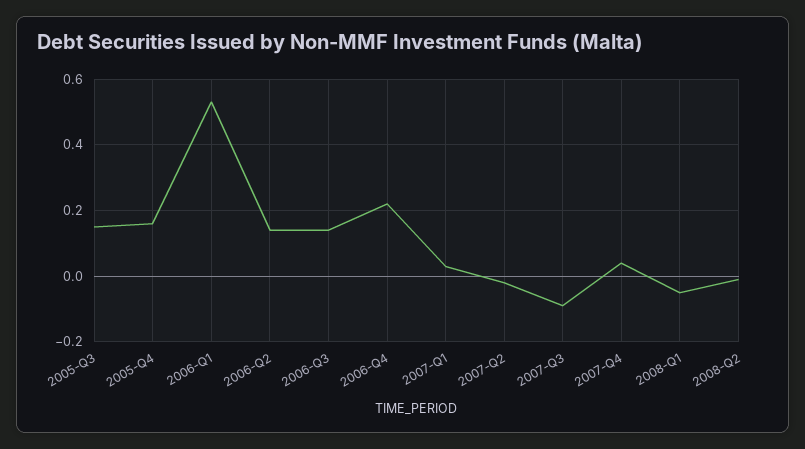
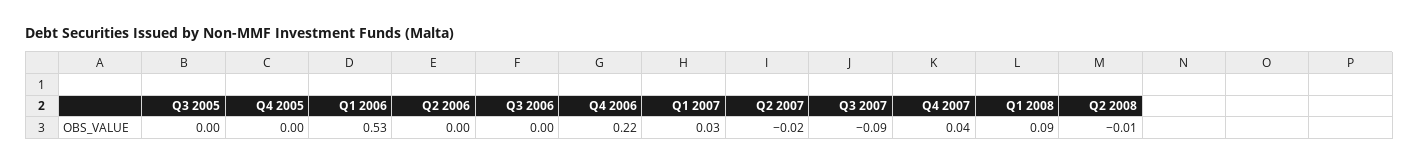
2005-Q3: 0.15 -> 0
2005-Q4: 0.15 -> 0
2006-Q2: 0.15 -> 0
2006-Q3: 0.15 -> 0
2008-Q1: -0.05 -> 0.09

